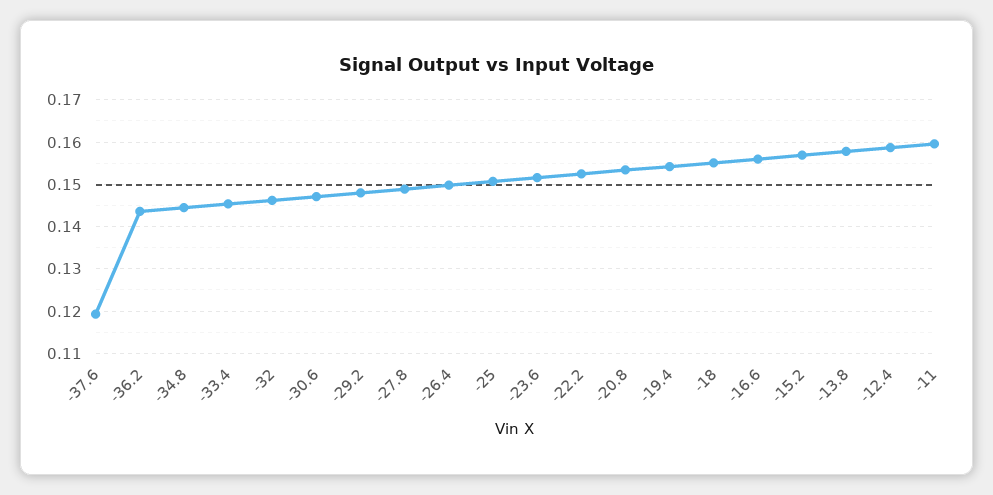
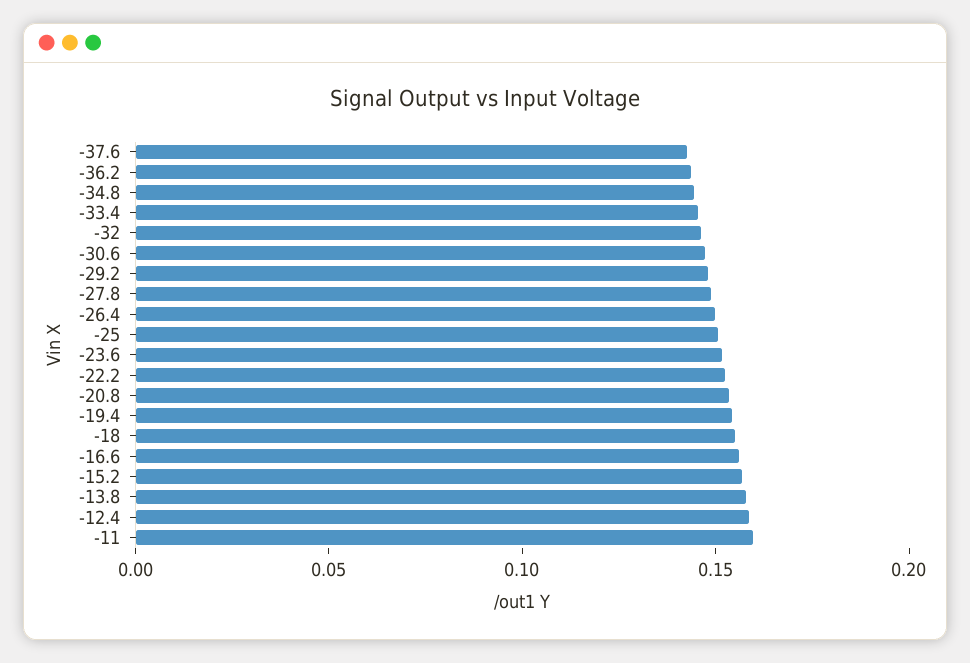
-37.6: 0.12 -> 0.14

